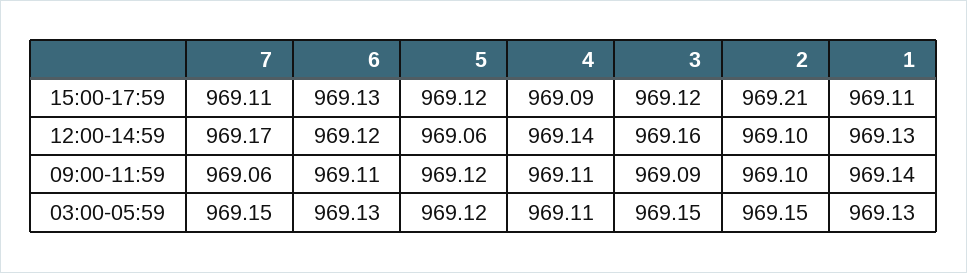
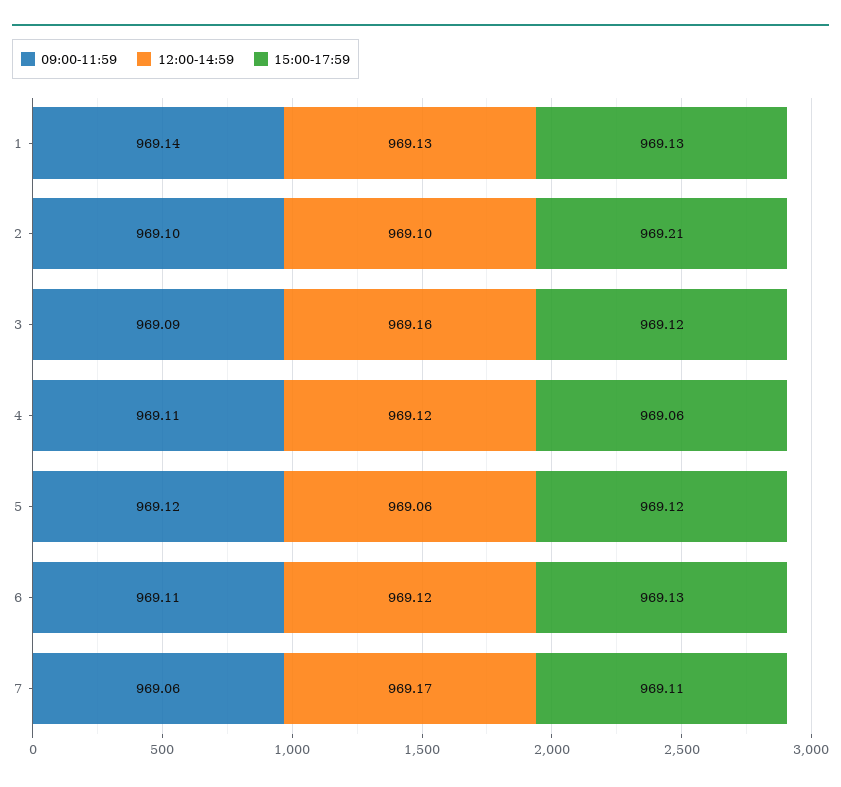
15:00-17:59, 4: 969.09 -> 969.06
15:00-17:59, 1: 969.11 -> 969.13
12:00-14:59, 4: 969.14 -> 969.12
03:00-05:59, 7: 969.15 -> none
03:00-05:59, 6: 969.13 -> none
03:00-05:59, 5: 969.12 -> none
03:00-05:59, 4: 969.11 -> none
03:00-05:59, 3: 969.15 -> none
03:00-05:59, 2: 969.15 -> none
03:00-05:59, 1: 969.13 -> none

